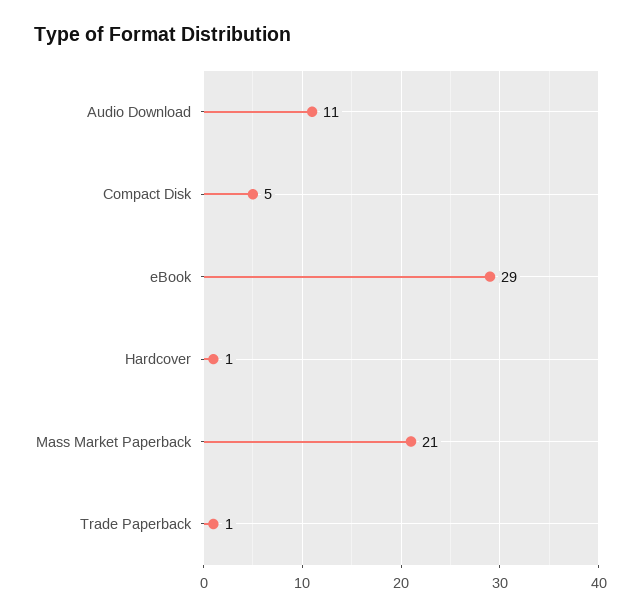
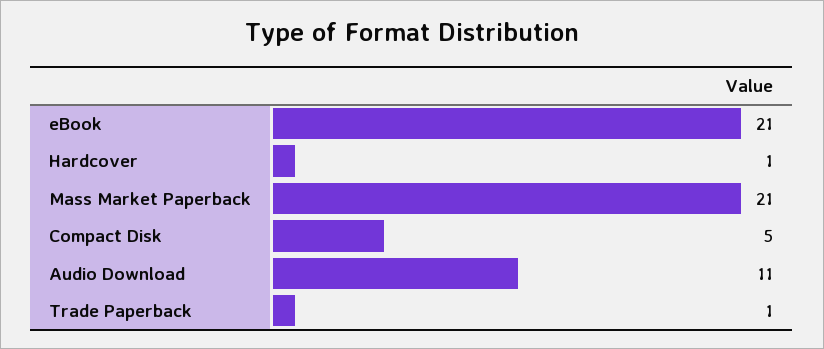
eBook: 29 -> 21

